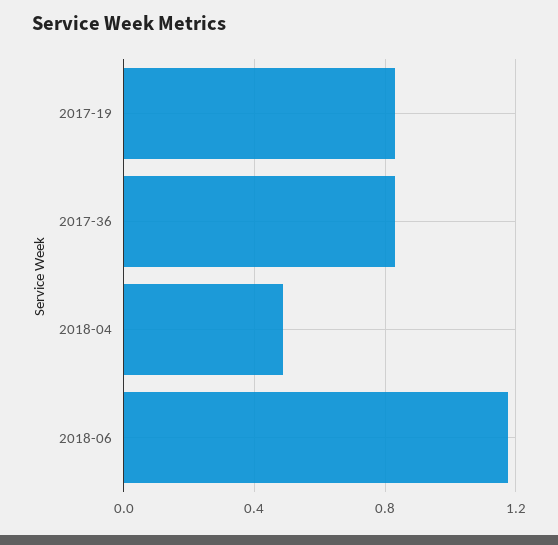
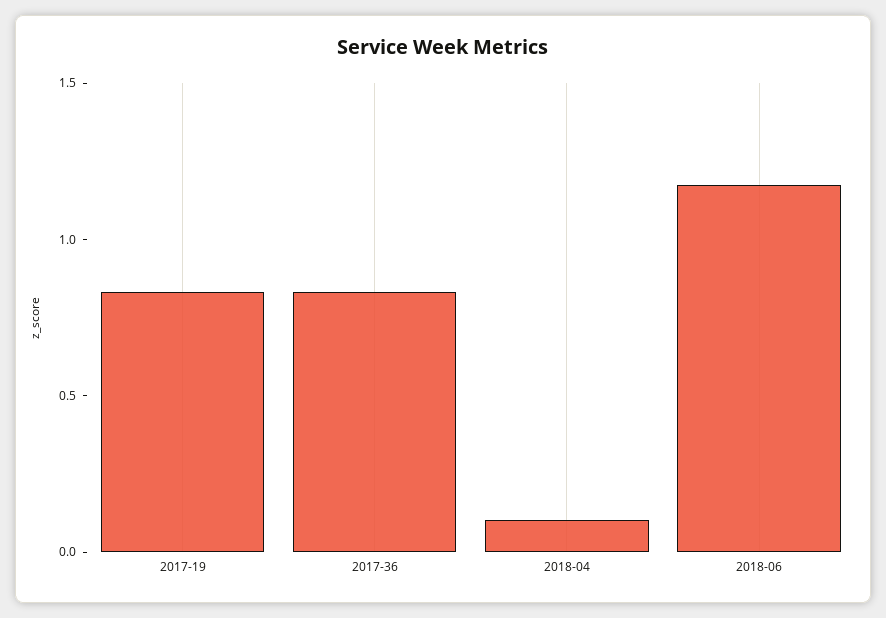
2018-04: 0.5 -> 0.1

